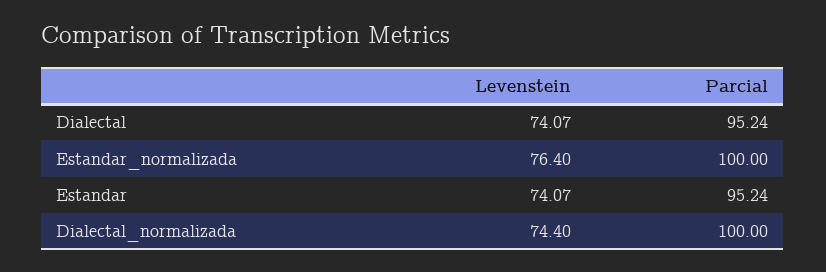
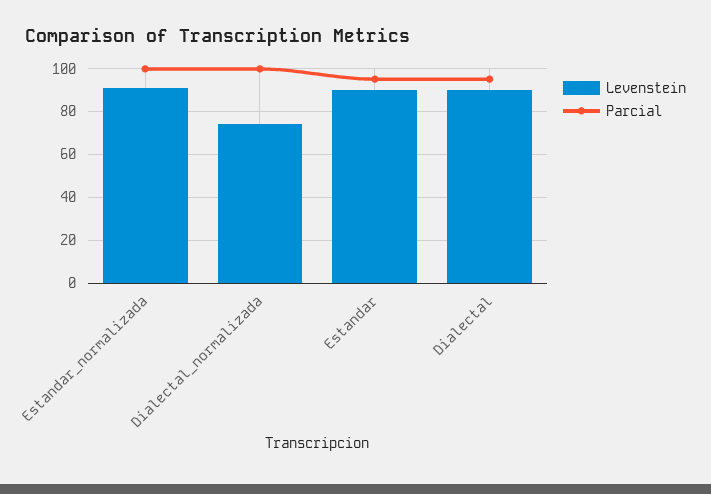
Levenstein, Dialectal: 74.07 -> 90
Levenstein, Estandar_normalizada: 76.4 -> 90
Levenstein, Estandar: 74.07 -> 90

